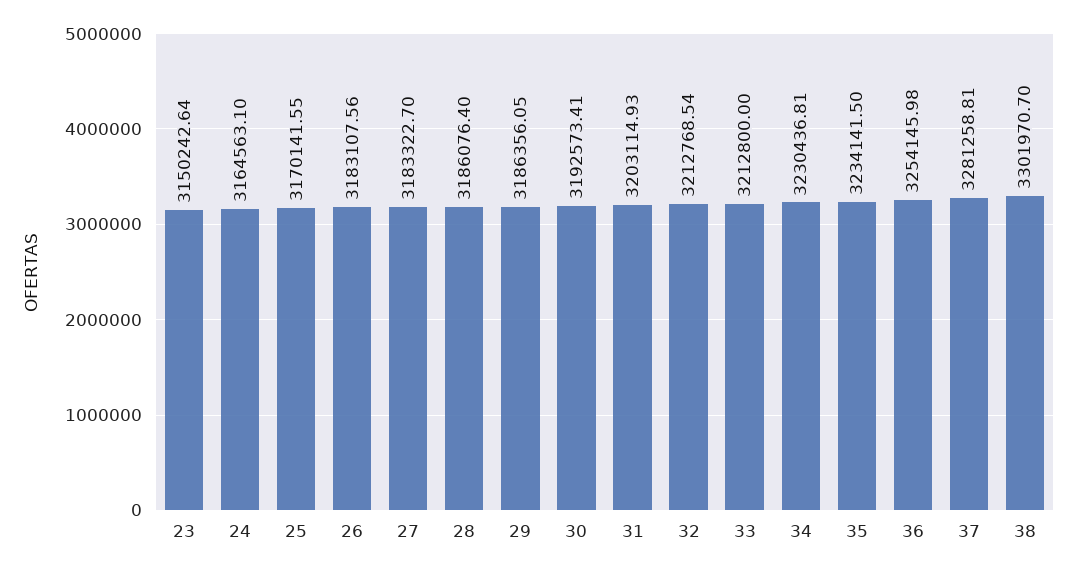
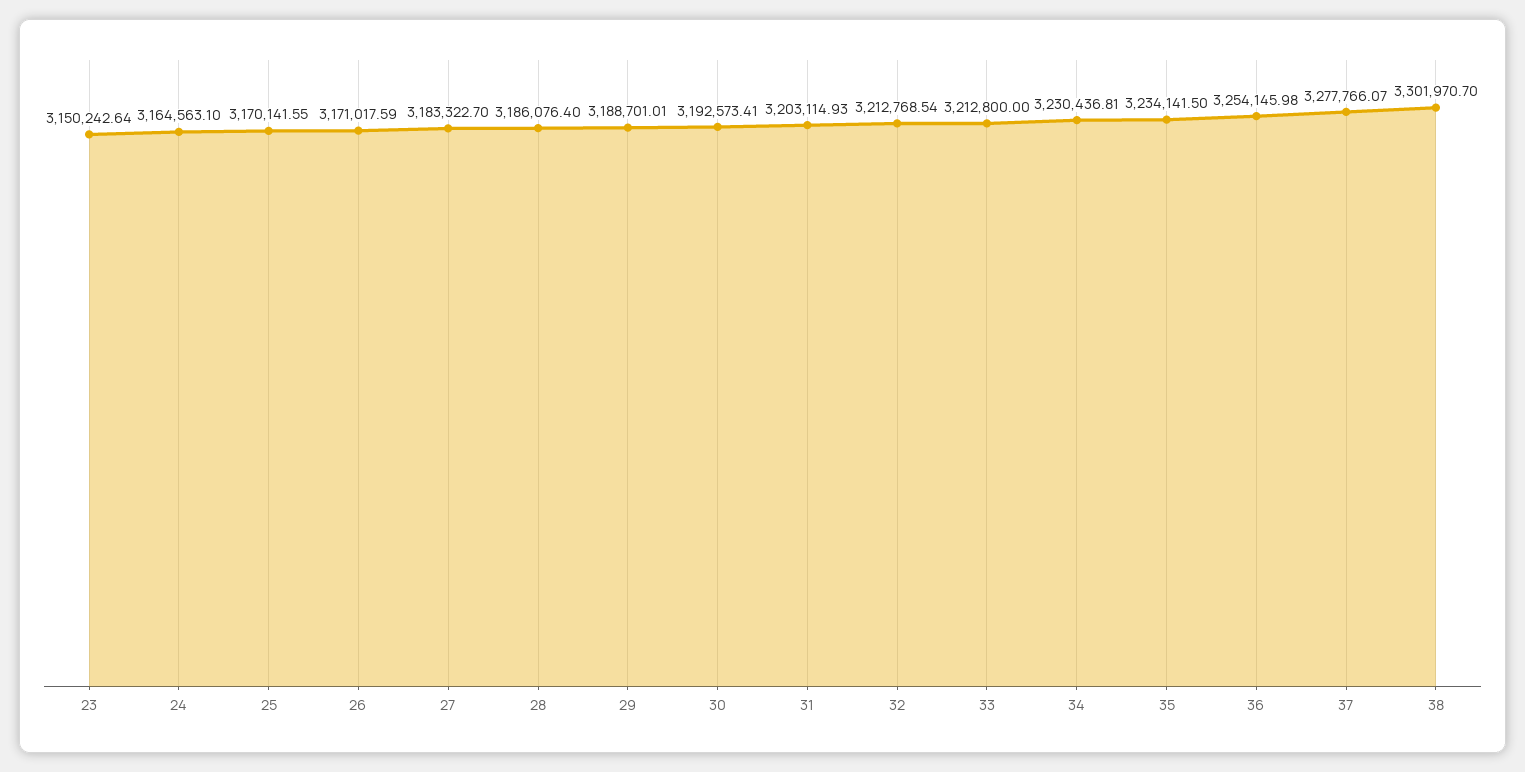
26: 3183107.56 -> 3171017.59
29: 3186356.05 -> 3188701.01
37: 3281258.81 -> 3277766.07

